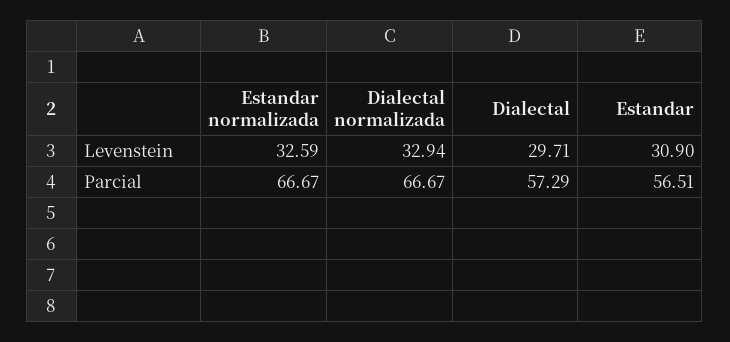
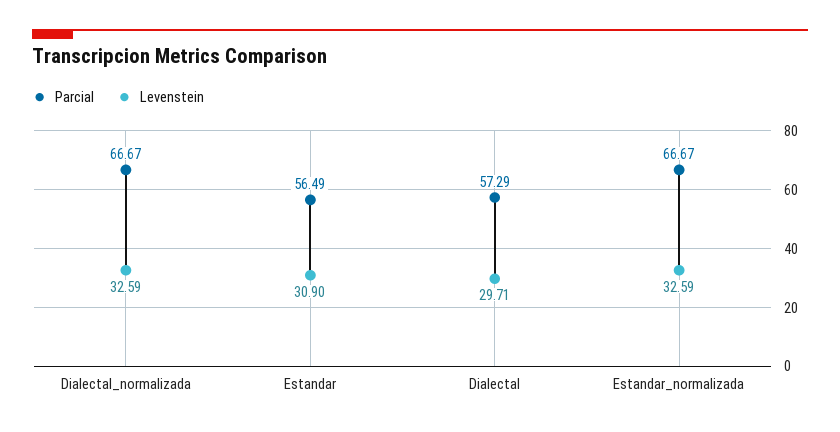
Levenstein, Dialectal normalizada: 32.94 -> 32.59
Parcial, Estandar: 56.51 -> 56.49

